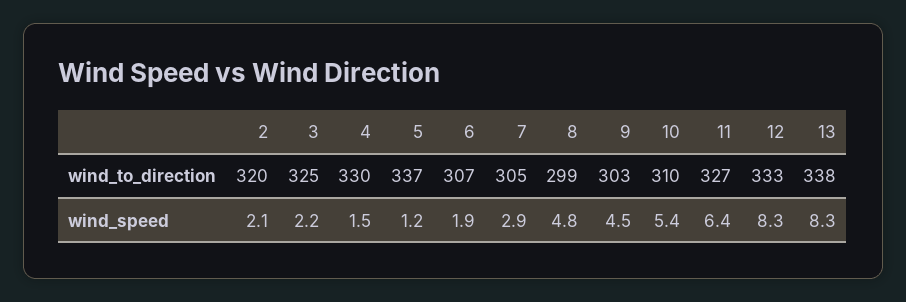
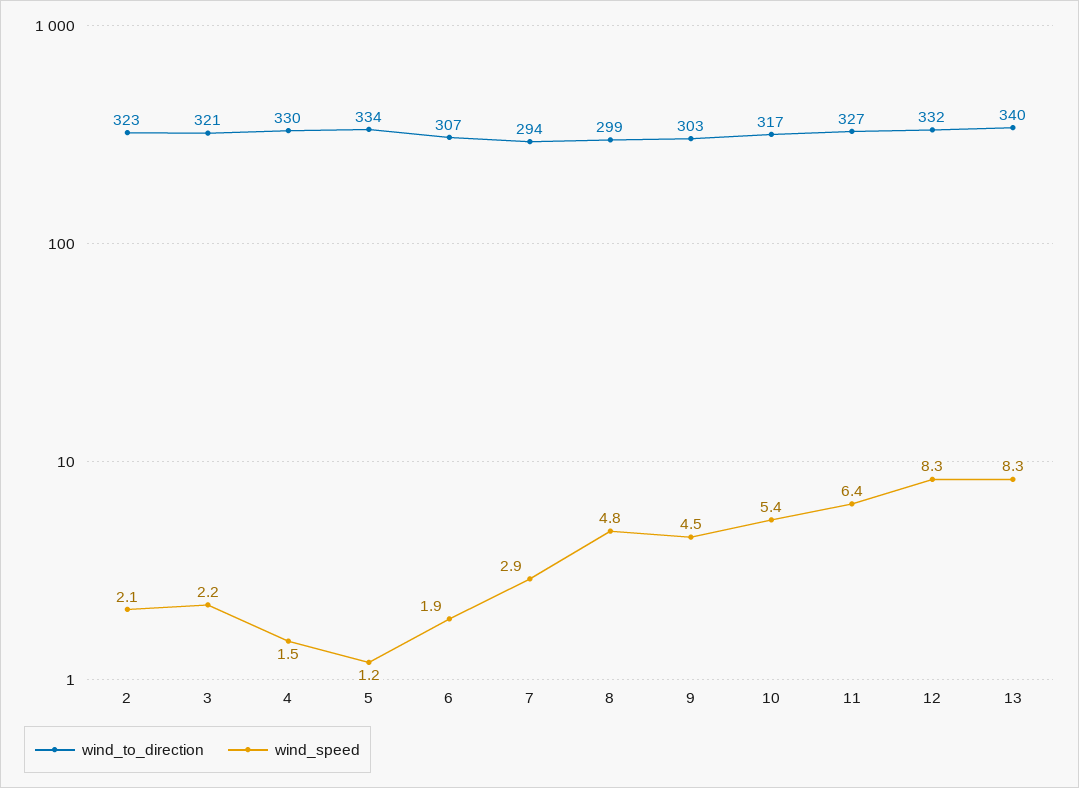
wind_to_direction, 2: 320 -> 323
wind_to_direction, 3: 325 -> 321
wind_to_direction, 5: 337 -> 334
wind_to_direction, 7: 305 -> 294
wind_to_direction, 10: 310 -> 317
wind_to_direction, 12: 333 -> 332
wind_to_direction, 13: 338 -> 340

